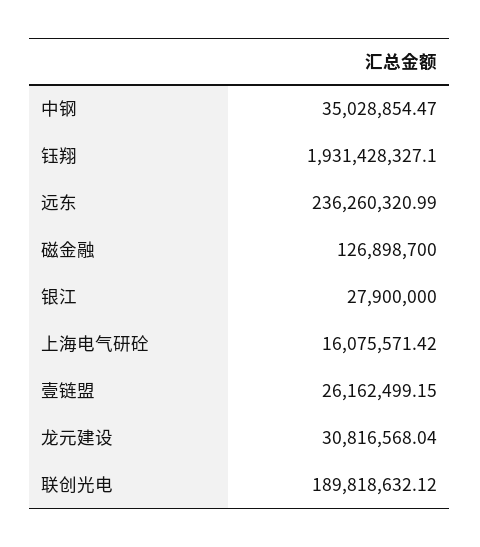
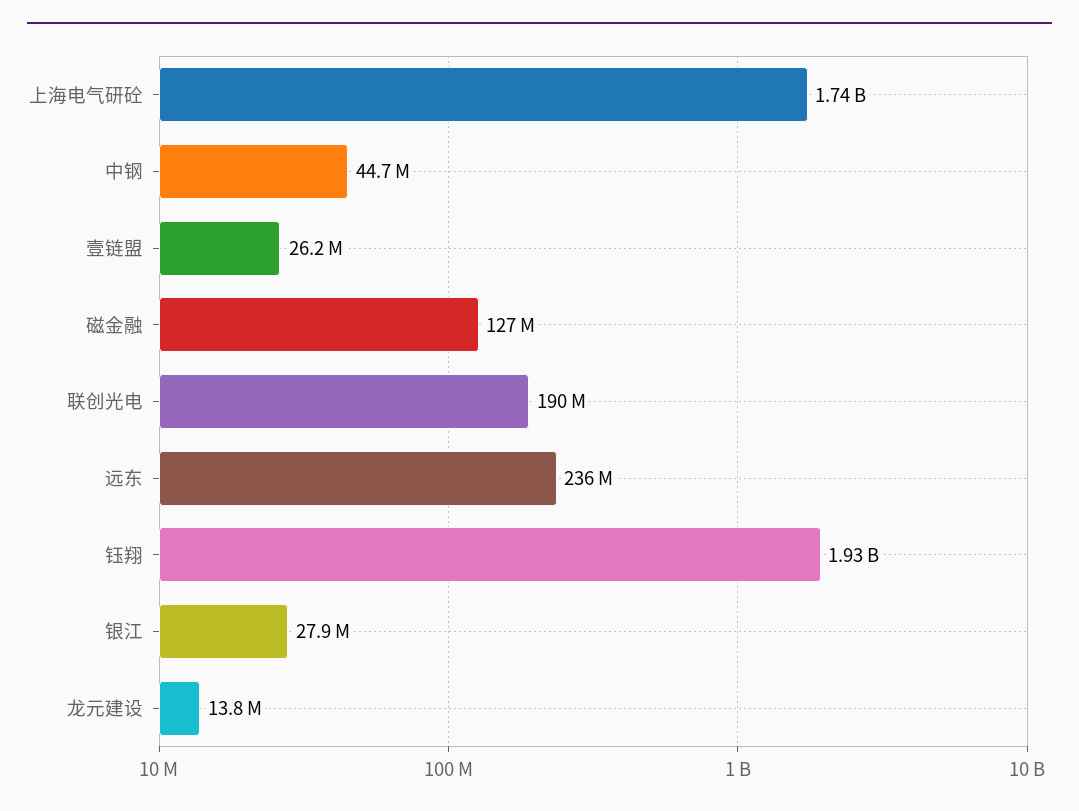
中钢: 35028854.47 -> 44700000
上海电气研砼: 16075571.42 -> 1740000000
龙元建设: 30816568.04 -> 13800000

